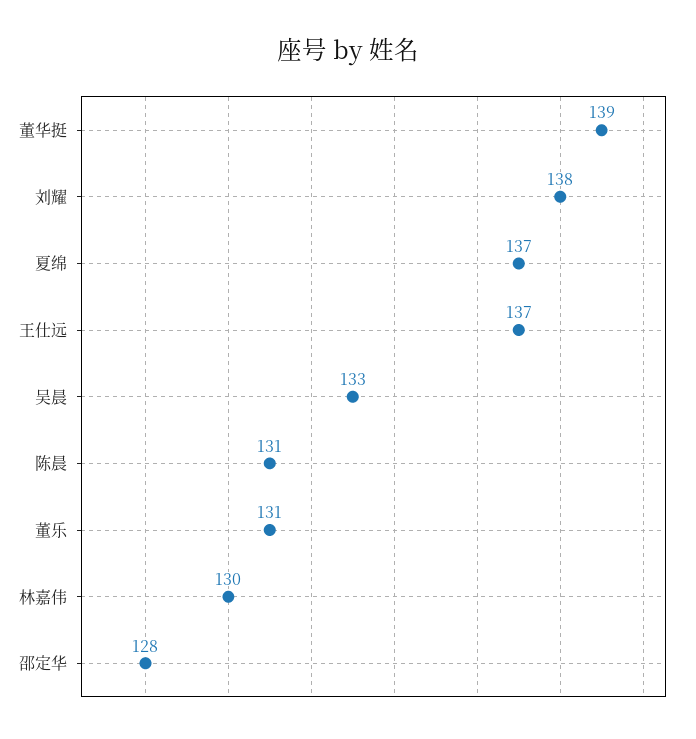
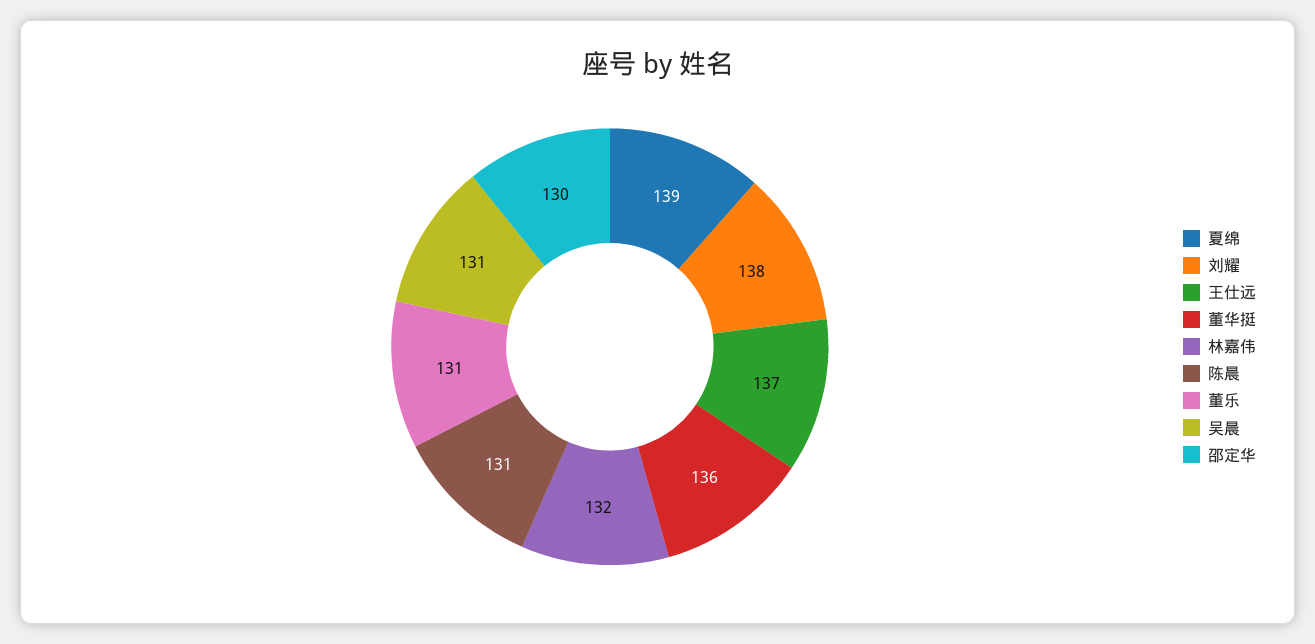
董华挺: 139 -> 136
夏绵: 137 -> 139
吴晨: 133 -> 131
林嘉伟: 130 -> 132
邵定华: 128 -> 130

